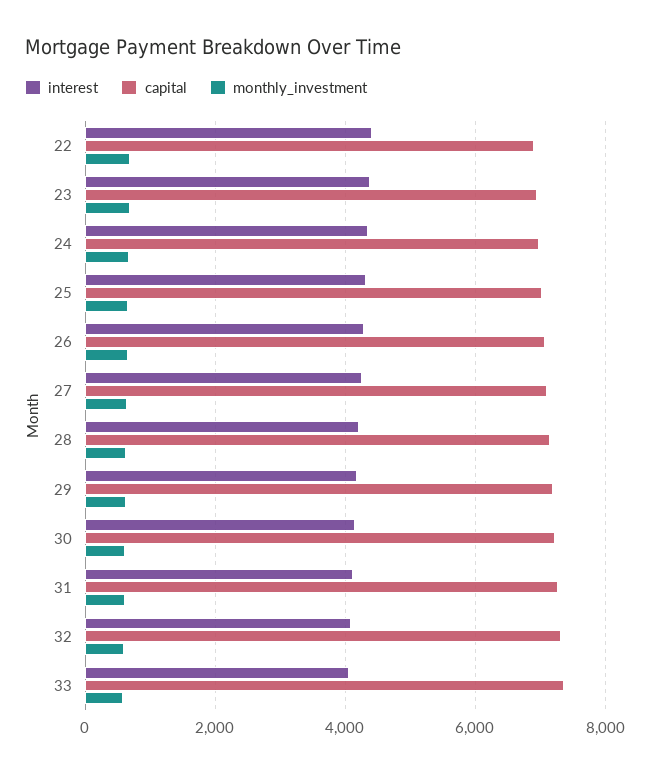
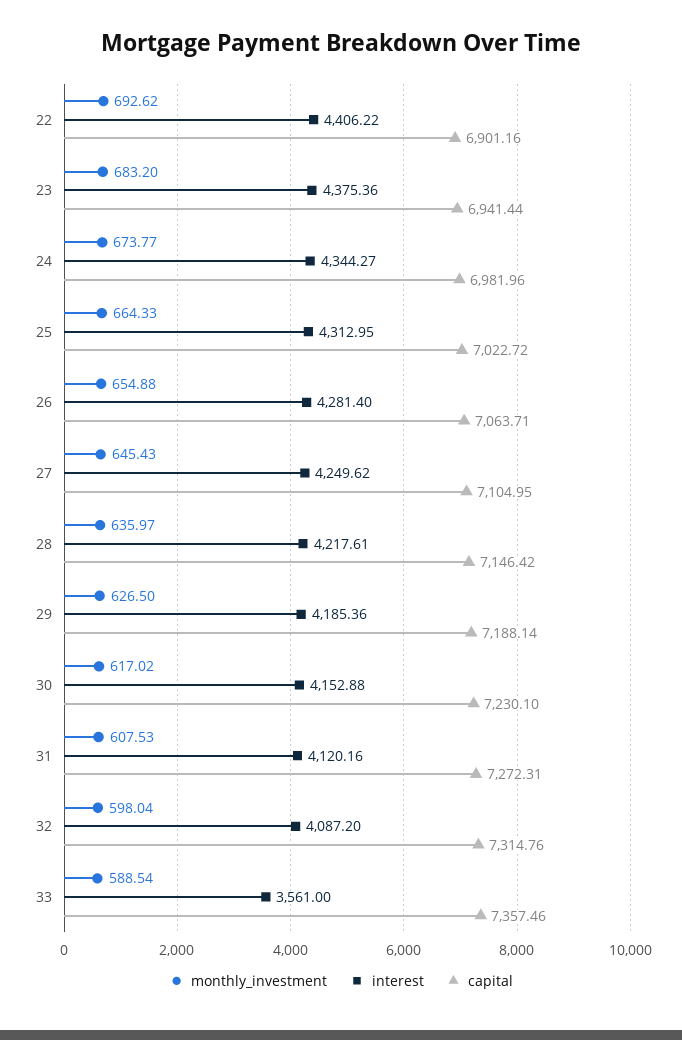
interest, 33: 4000 -> 3561

